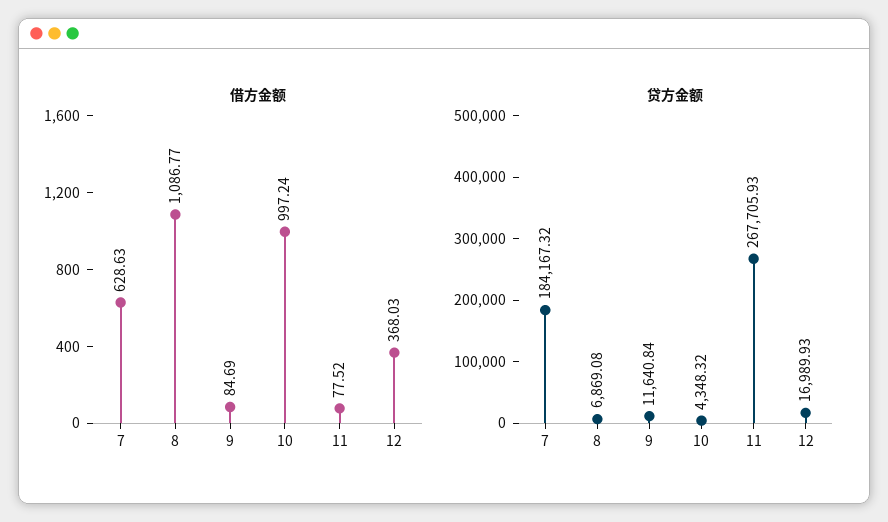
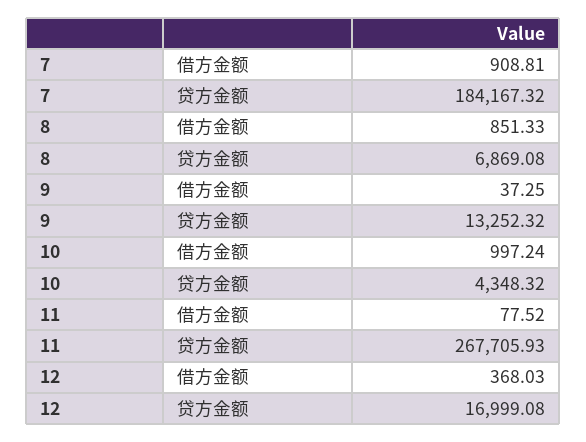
借方金额, 7: 628.63 -> 908.81
借方金额, 8: 1086.77 -> 851.33
借方金额, 9: 84.69 -> 37.25
贷方金额, 9: 11640.84 -> 13252.32
贷方金额, 12: 16989.93 -> 16999.08

